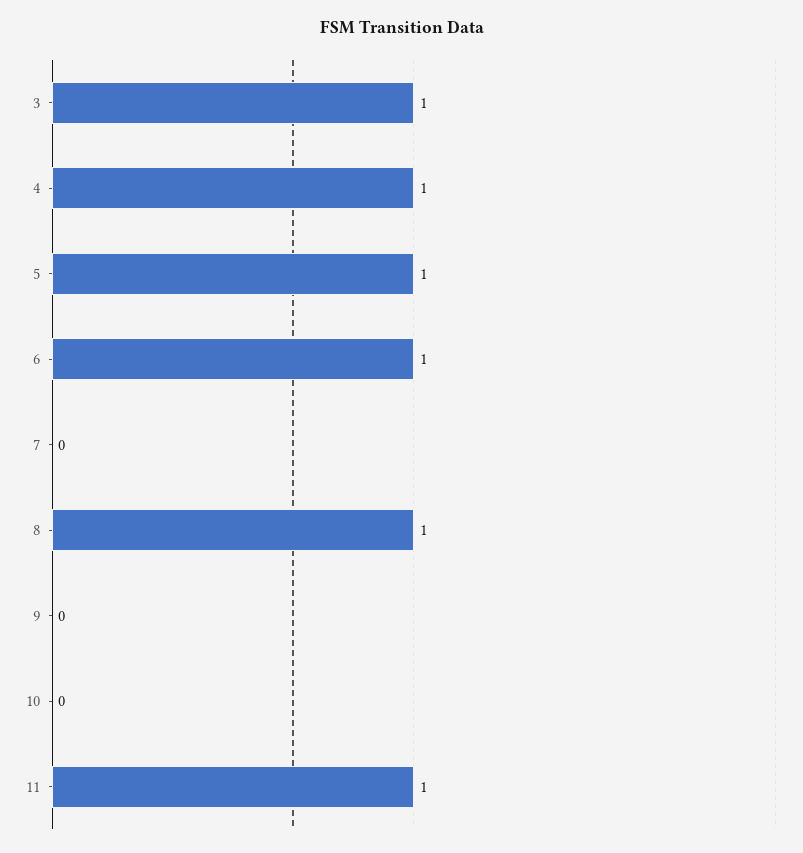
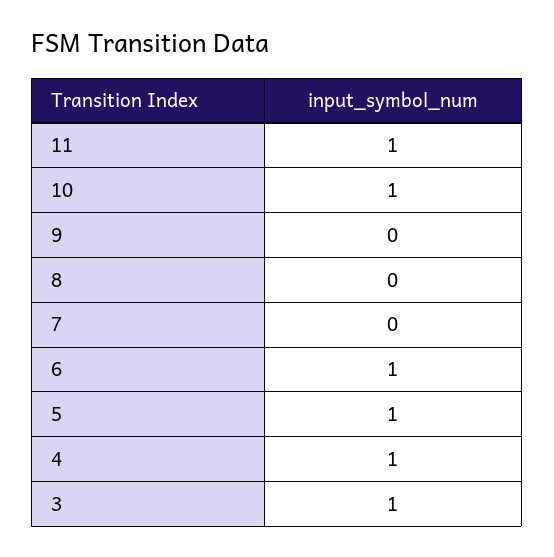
8: 1 -> 0
10: 0 -> 1

